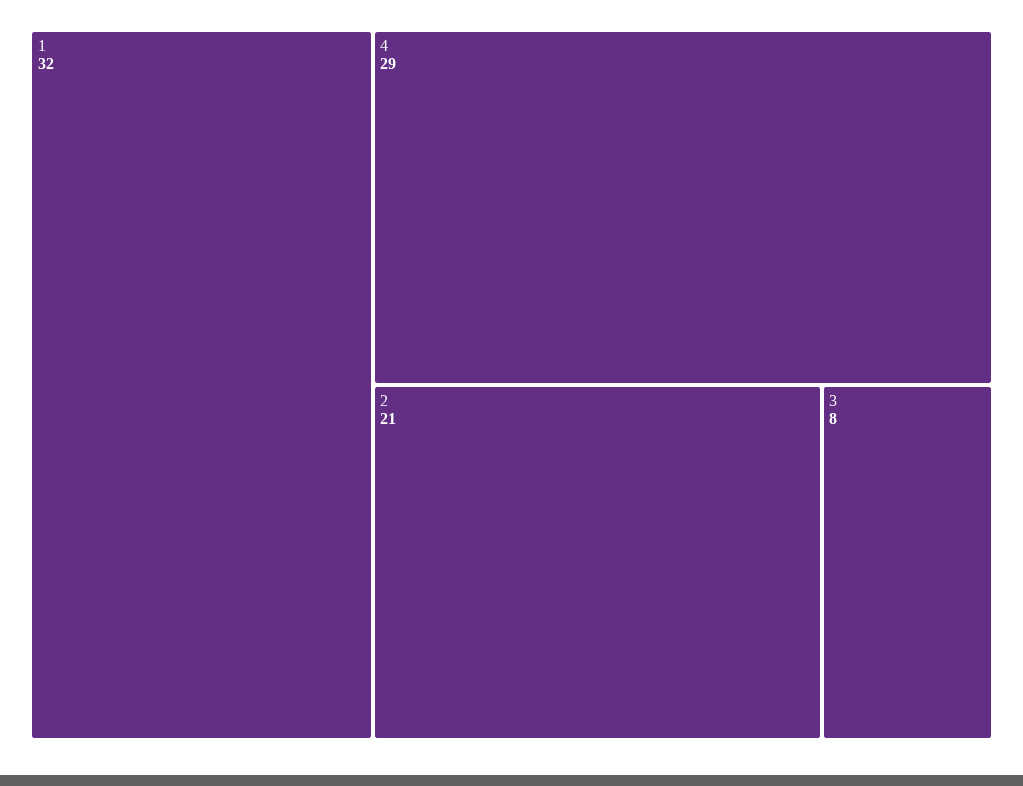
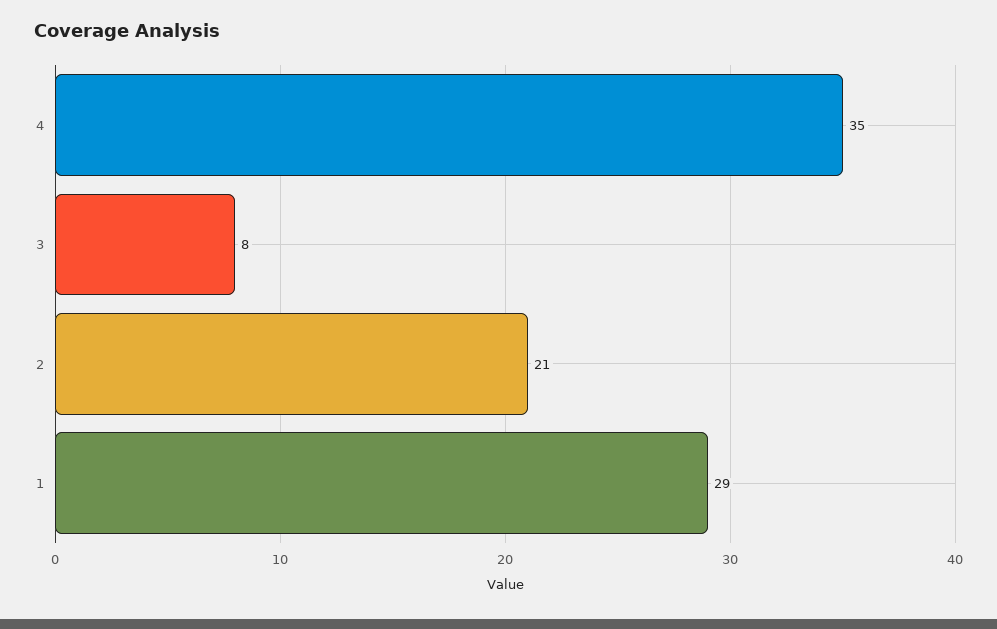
1: 32 -> 29
4: 29 -> 35

